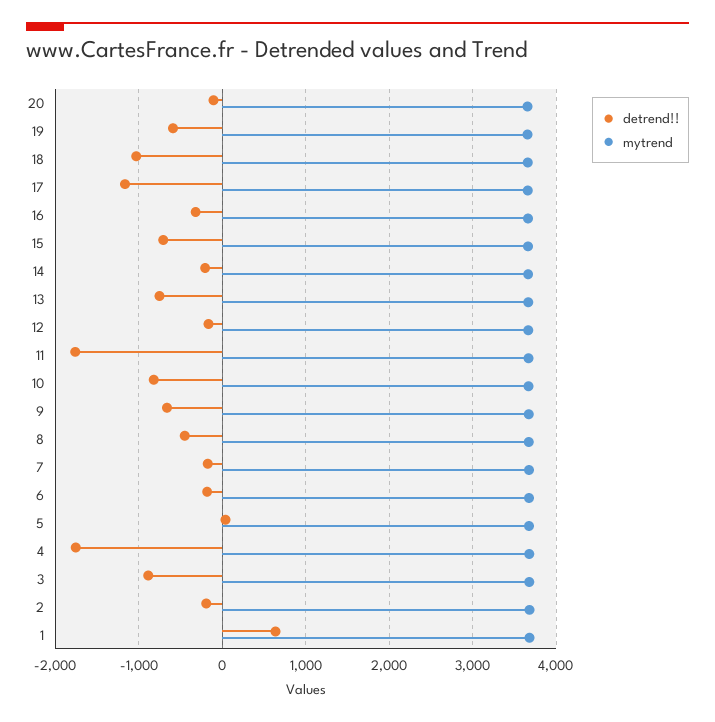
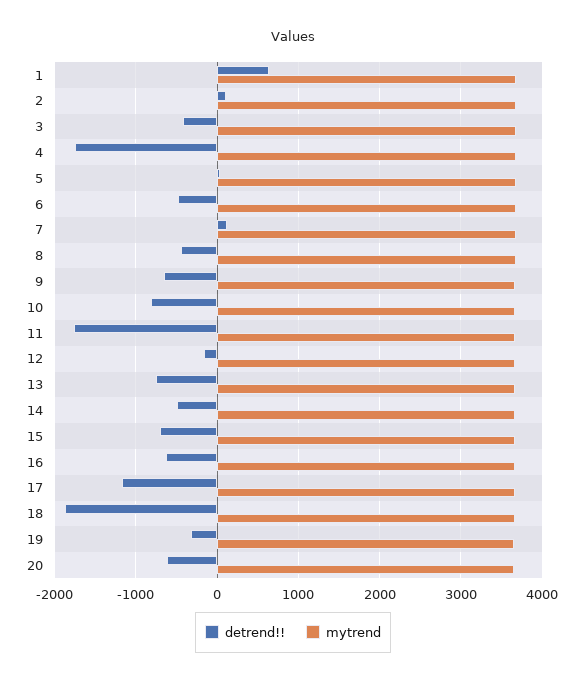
detrend!!, 20: -100 -> -600
detrend!!, 19: -600 -> -300
detrend!!, 18: -1000 -> -1900
detrend!!, 16: -300 -> -600
detrend!!, 14: -200 -> -500
detrend!!, 7: -200 -> 100
detrend!!, 6: -200 -> -500
detrend!!, 3: -900 -> -400
detrend!!, 2: -200 -> 100

